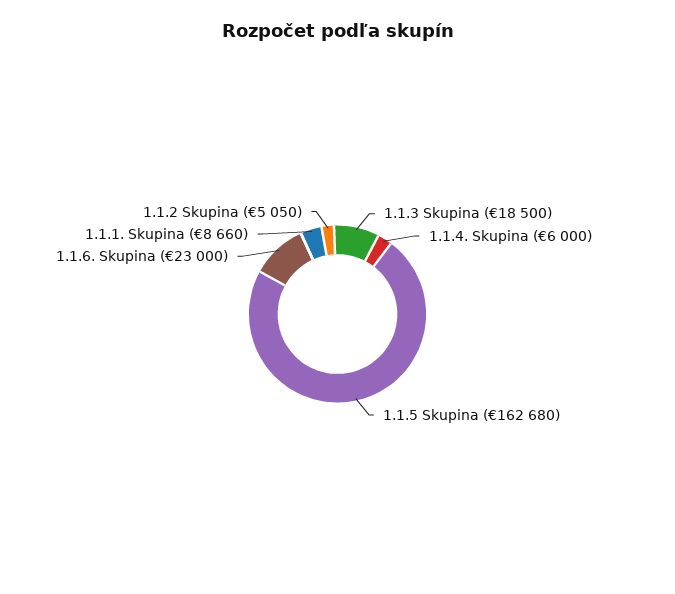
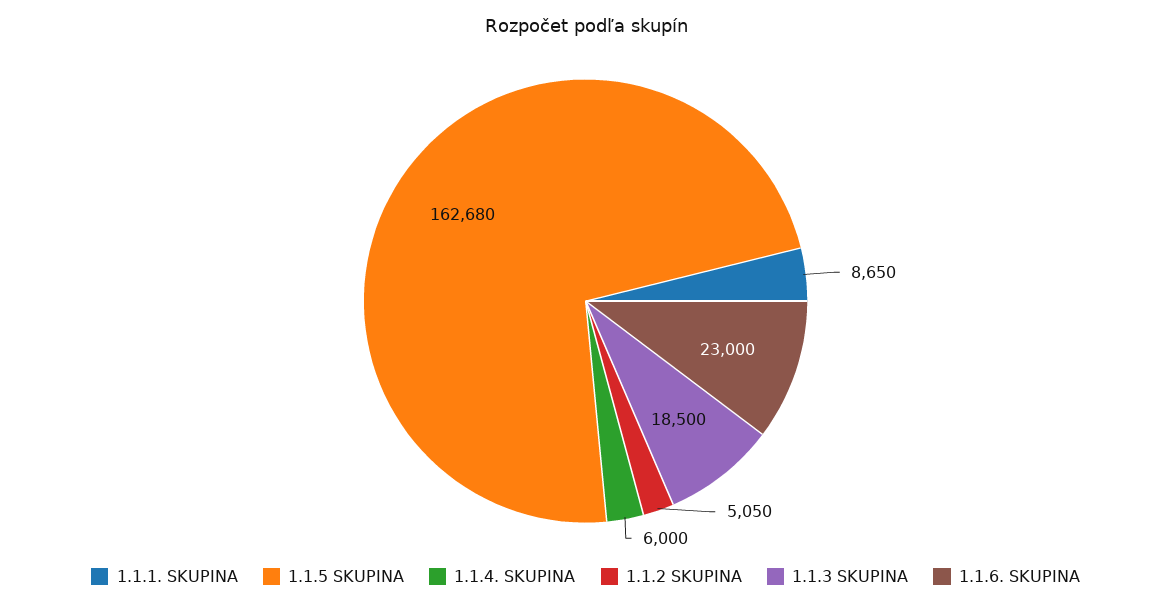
1.1.1. Skupina: 8660 -> 8650

